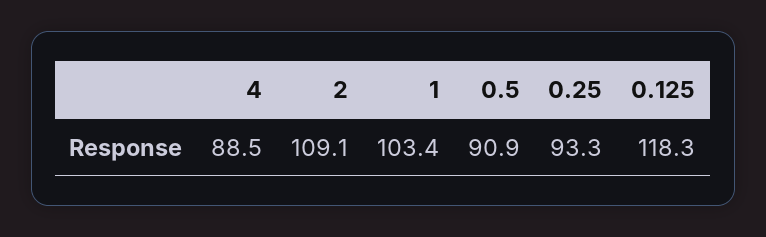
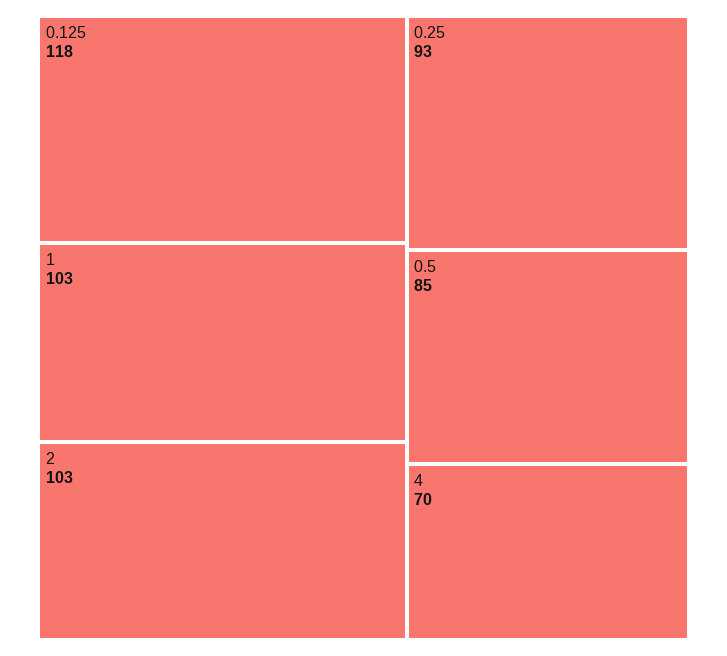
4: 88.5 -> 70
2: 109.1 -> 103
0.5: 90.9 -> 85

